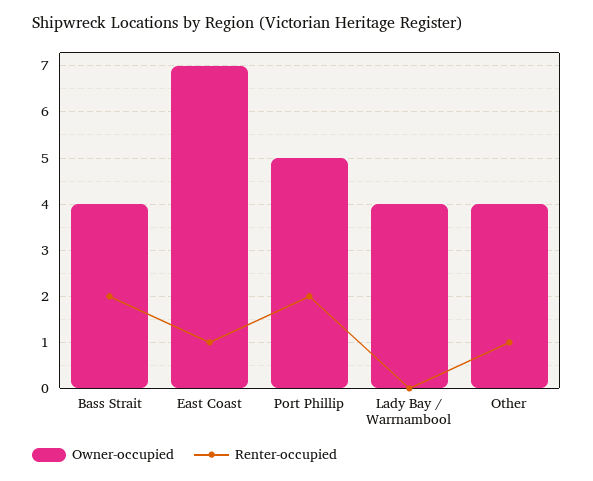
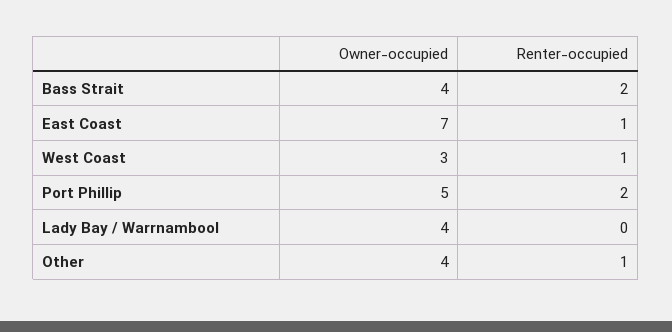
Owner-occupied, West Coast: none -> 3
Renter-occupied, West Coast: none -> 1

